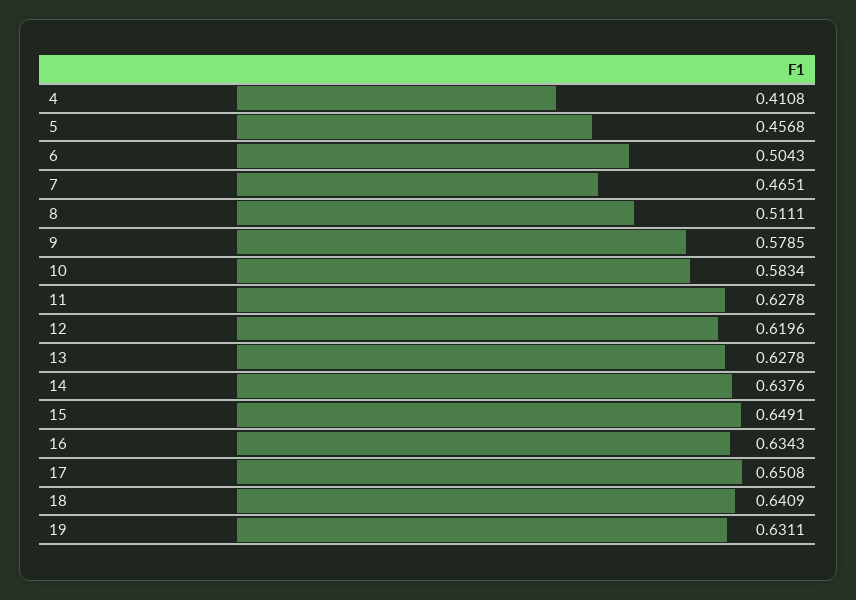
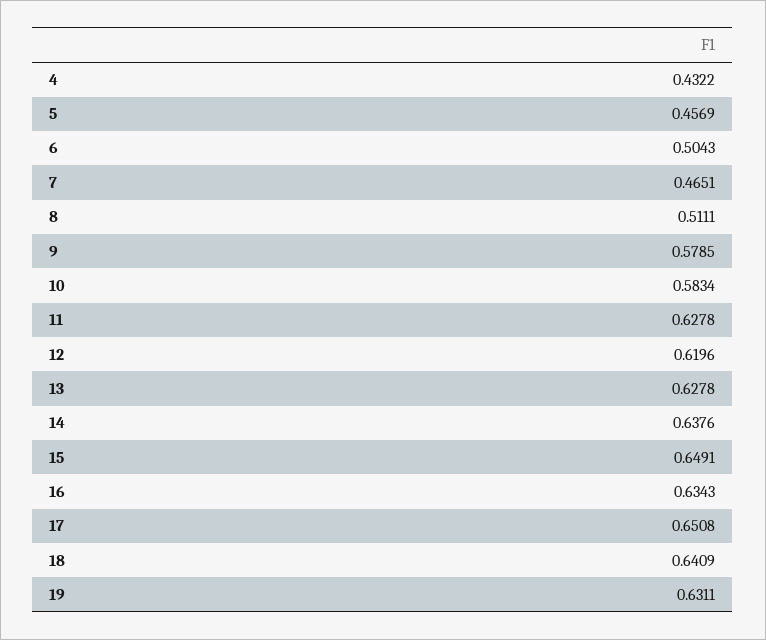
4: 0.4108 -> 0.4322
5: 0.4568 -> 0.4569

